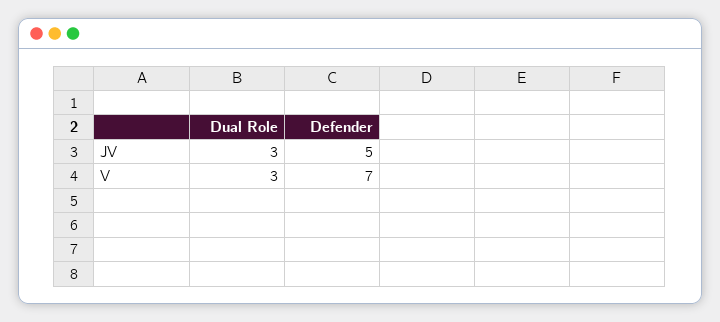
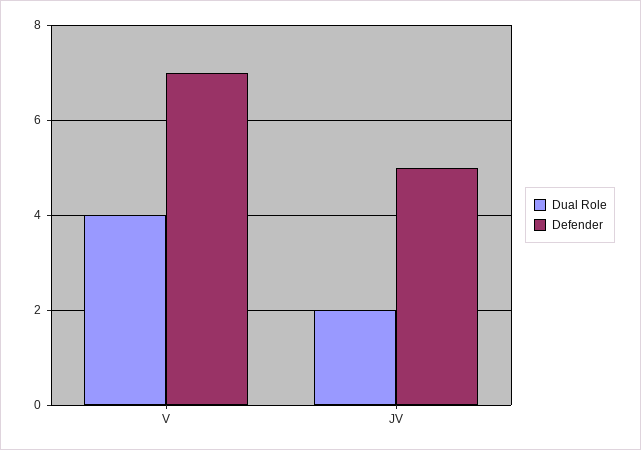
Dual Role, JV: 3 -> 2
Dual Role, V: 3 -> 4

